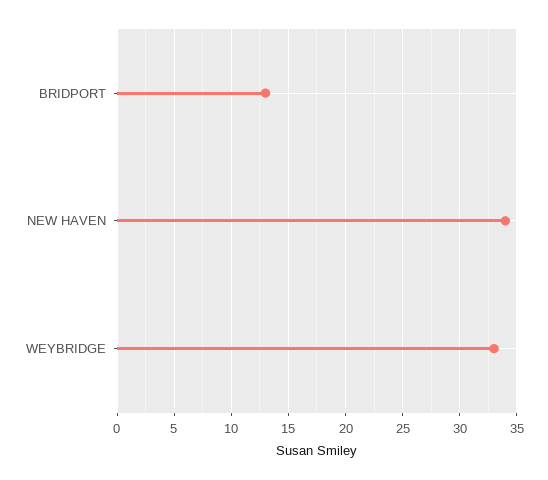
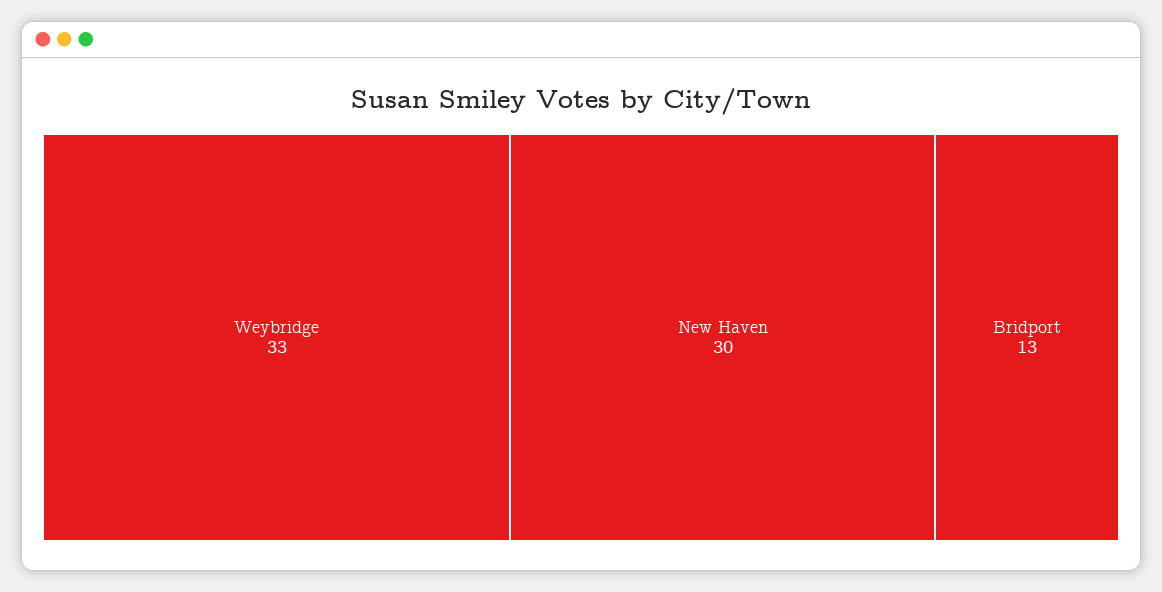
NEW HAVEN: 34 -> 30

